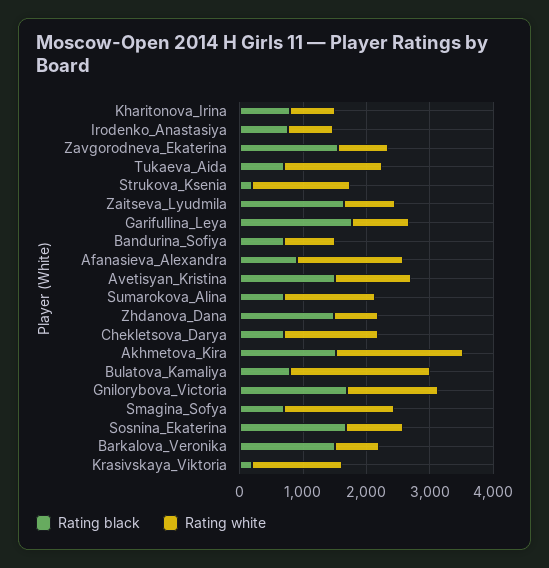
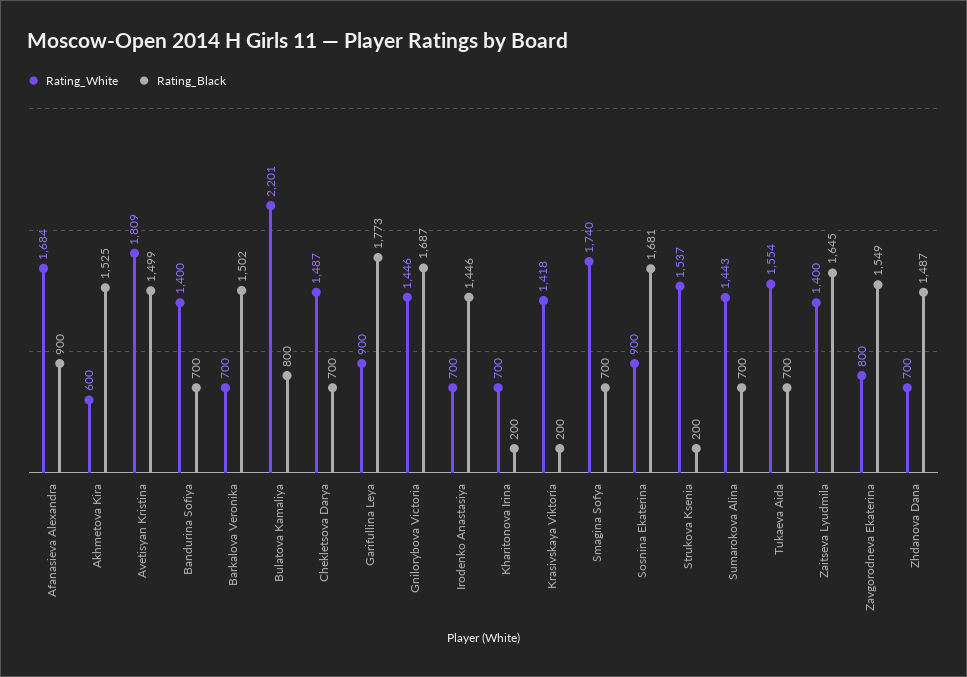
Rating black, Kharitonova_Irina: 800 -> 200
Rating black, Irodenko_Anastasiya: 800 -> 1446
Rating white, Zaitseva_Lyudmila: 800 -> 1400
Rating white, Bandurina_Sofiya: 800 -> 1400
Rating white, Avetisyan_Kristina: 1200 -> 1809
Rating white, Akhmetova_Kira: 2000 -> 600

